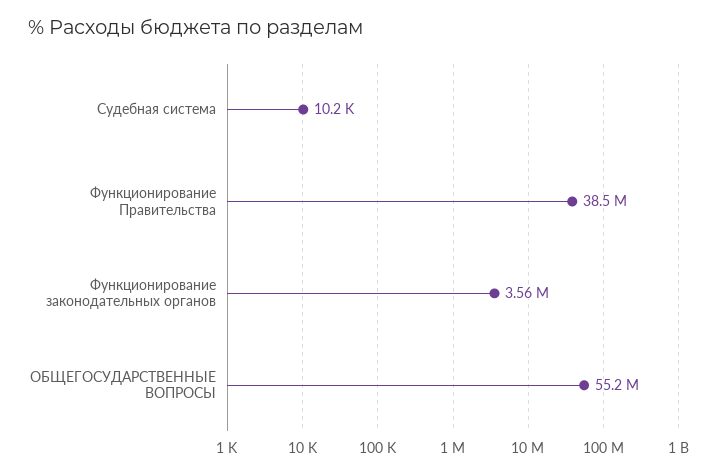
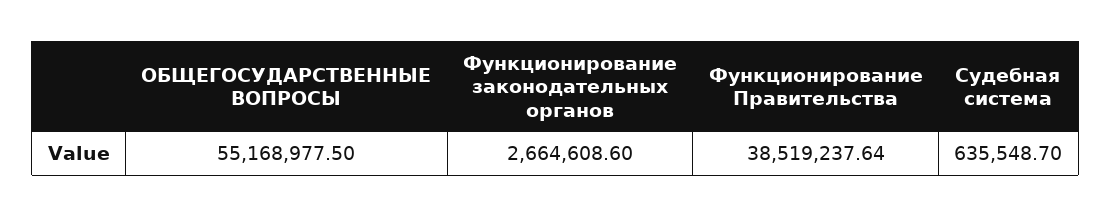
Судебная система: 10200 -> 635548.7
Функционирование законодательных органов: 3560000 -> 2664608.6

